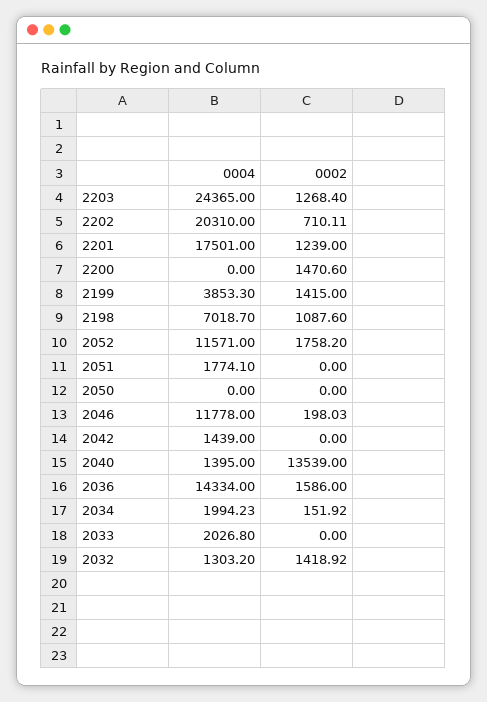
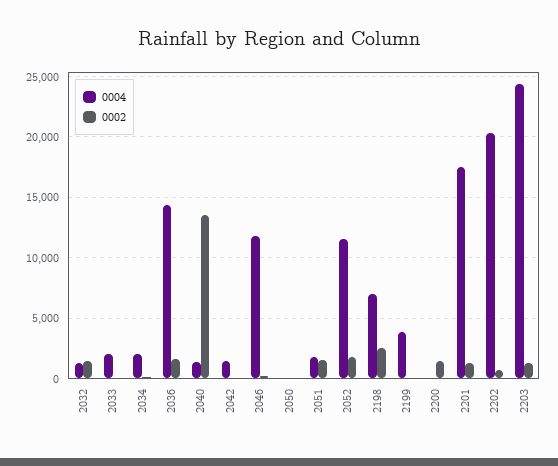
0002, 2199: 1415 -> 0
0002, 2198: 1087.6 -> 2500
0002, 2051: 0 -> 1500

